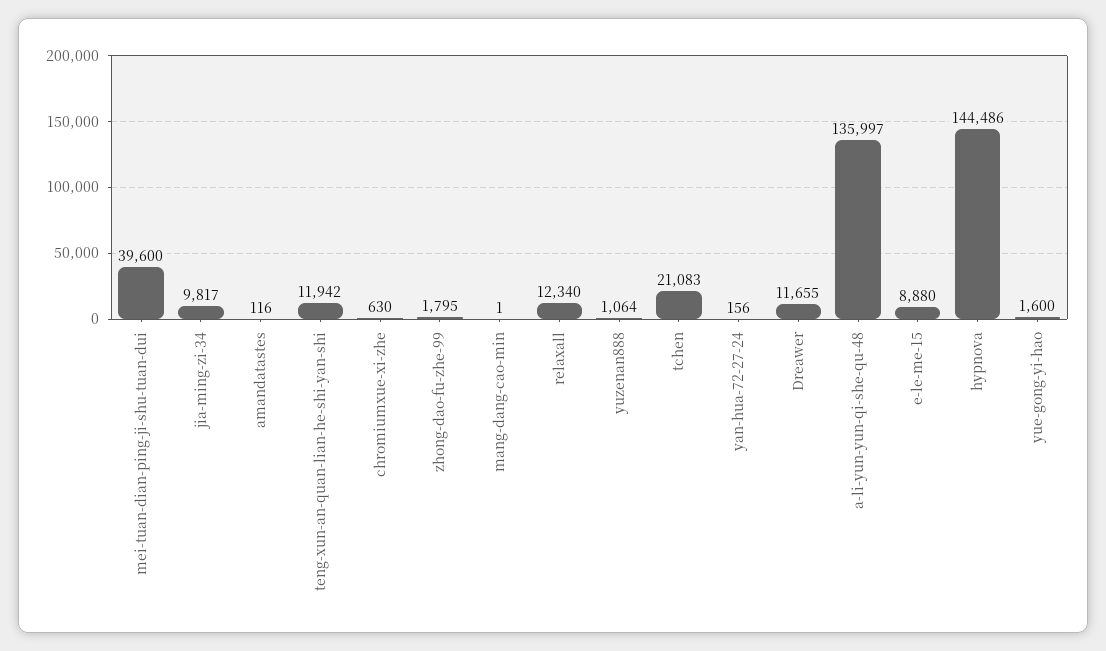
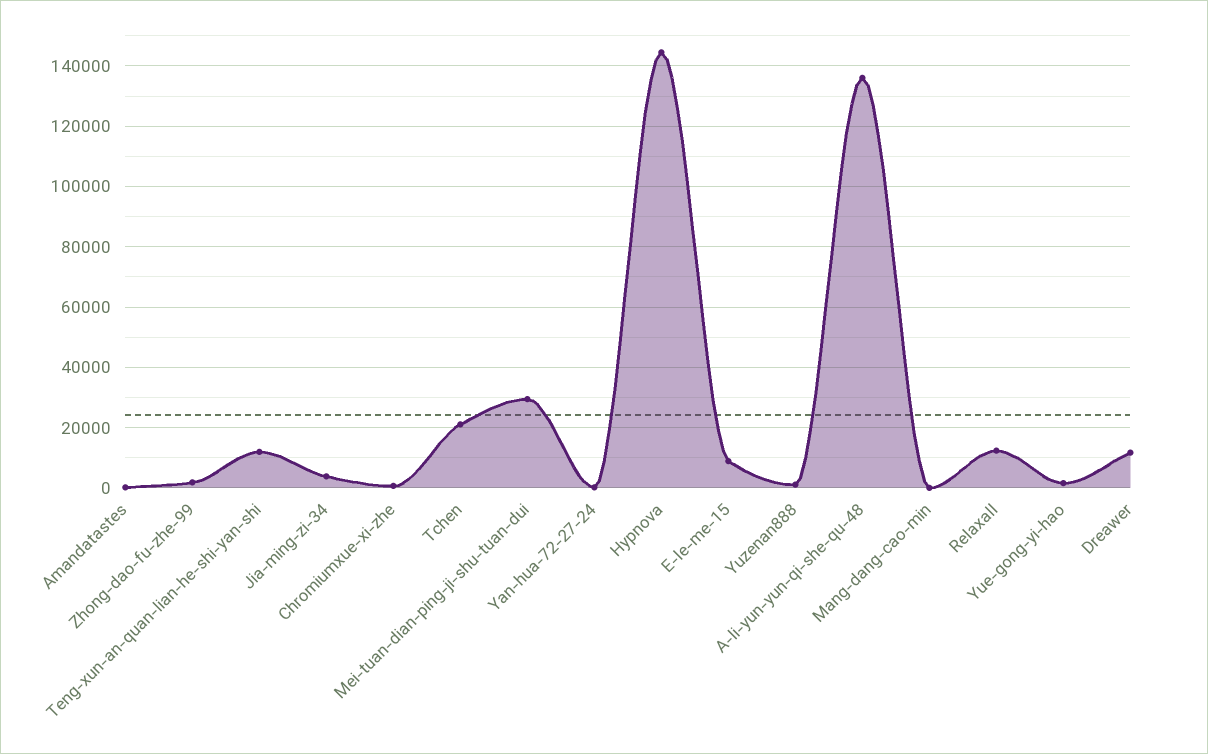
mei-tuan-dian-ping-ji-shu-tuan-dui: 39600 -> 30000
jia-ming-zi-34: 9817 -> 4000

